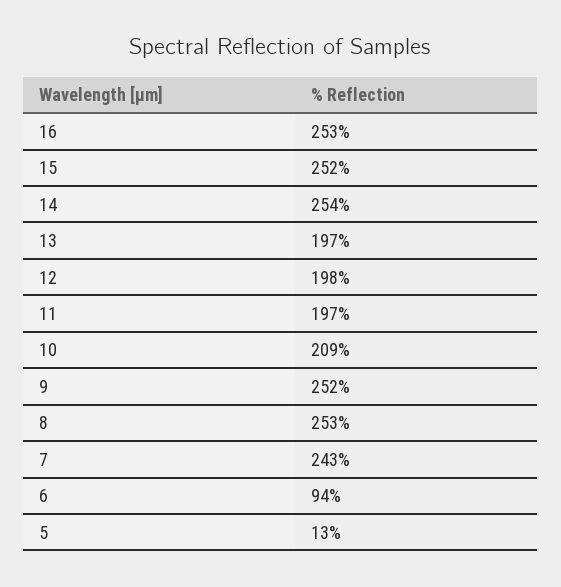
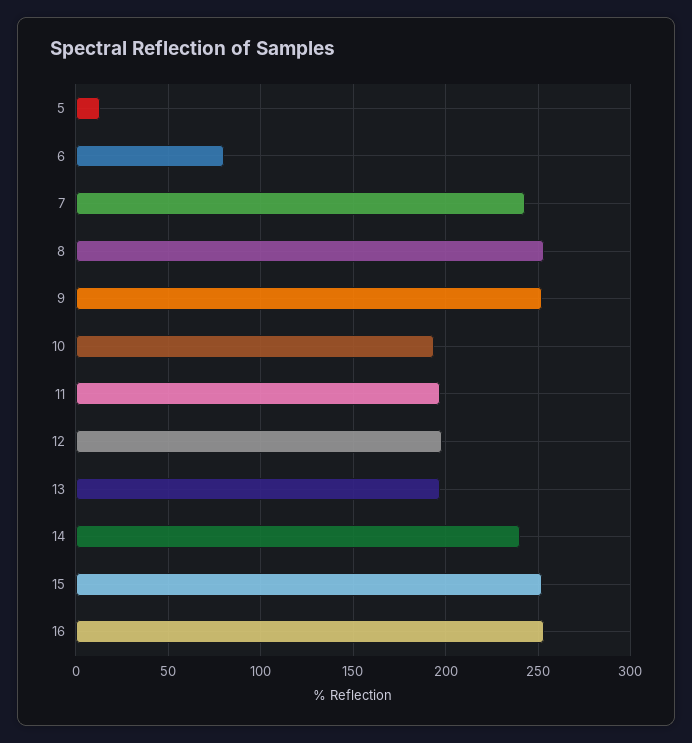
14: 254 -> 240
10: 209 -> 195
6: 94 -> 80

